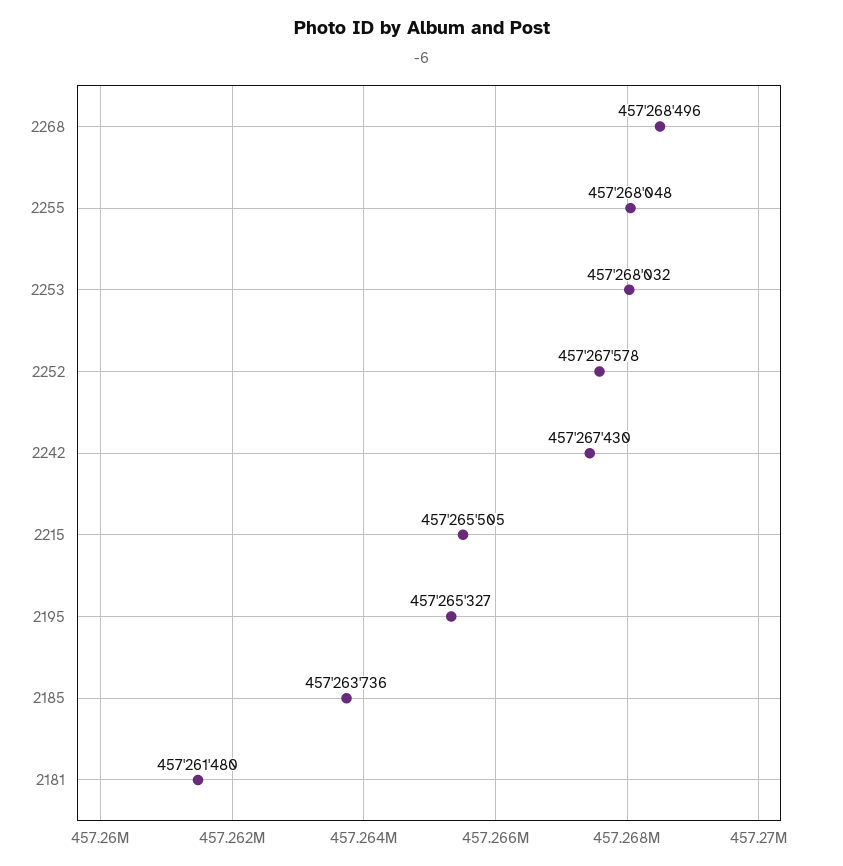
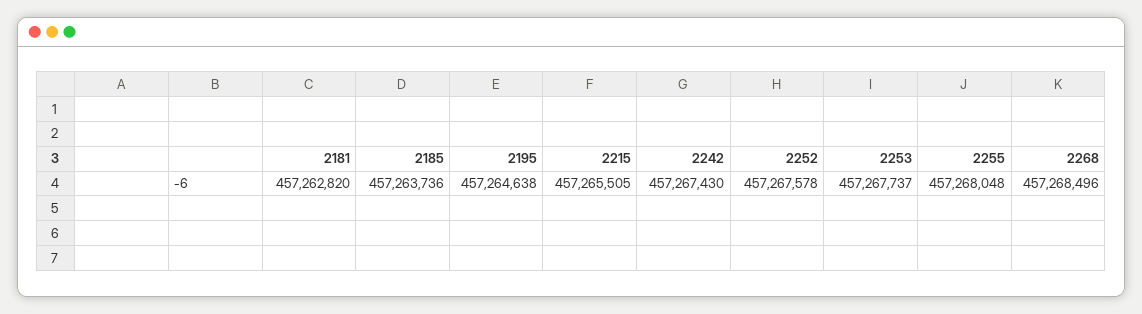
2253: 457268032 -> 457267737
2195: 457265327 -> 457264638
2181: 457261480 -> 457262820

